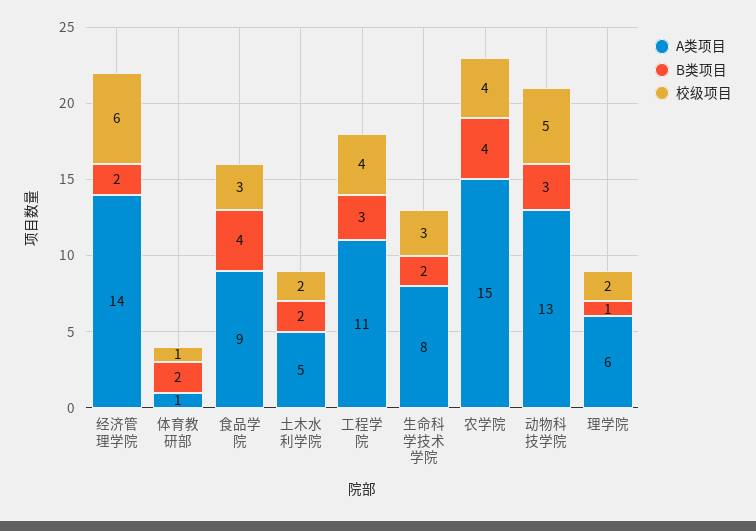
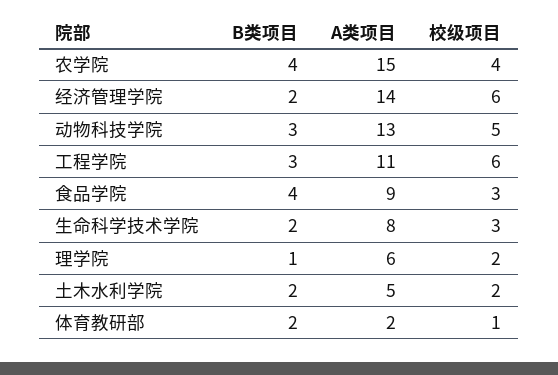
A类项目, 体育教研部: 1 -> 2
校级项目, 工程学院: 4 -> 6

